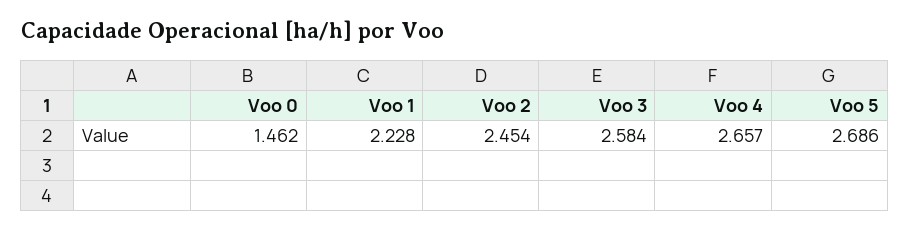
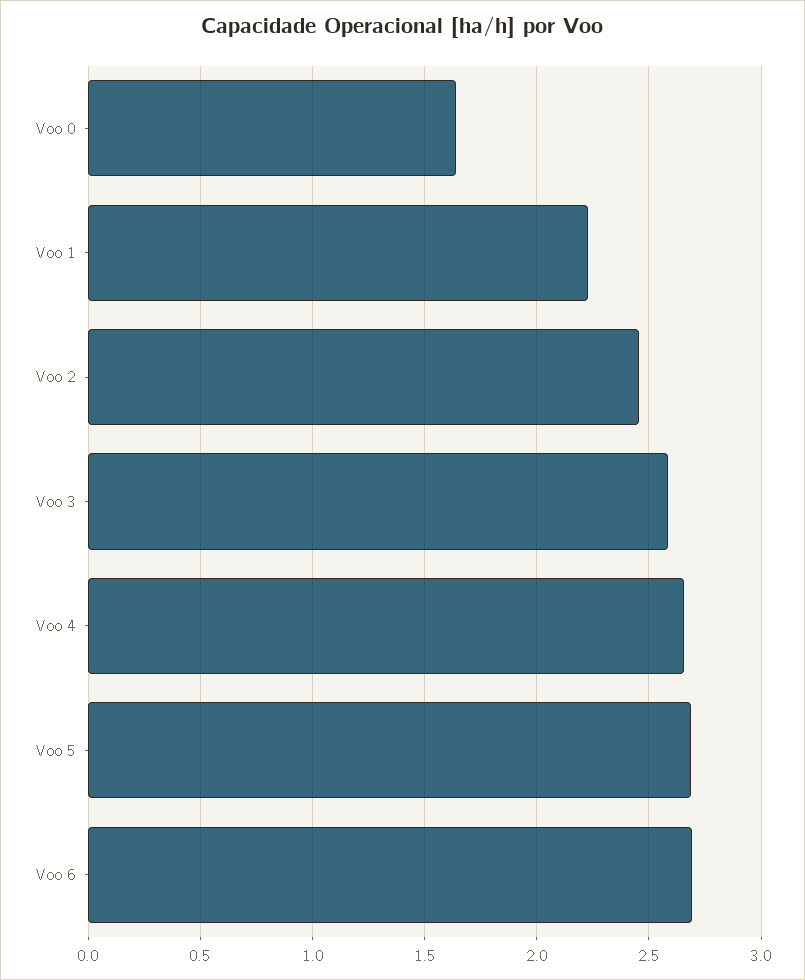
Voo 0: 1.462 -> 1.65
Voo 6: none -> 2.7

